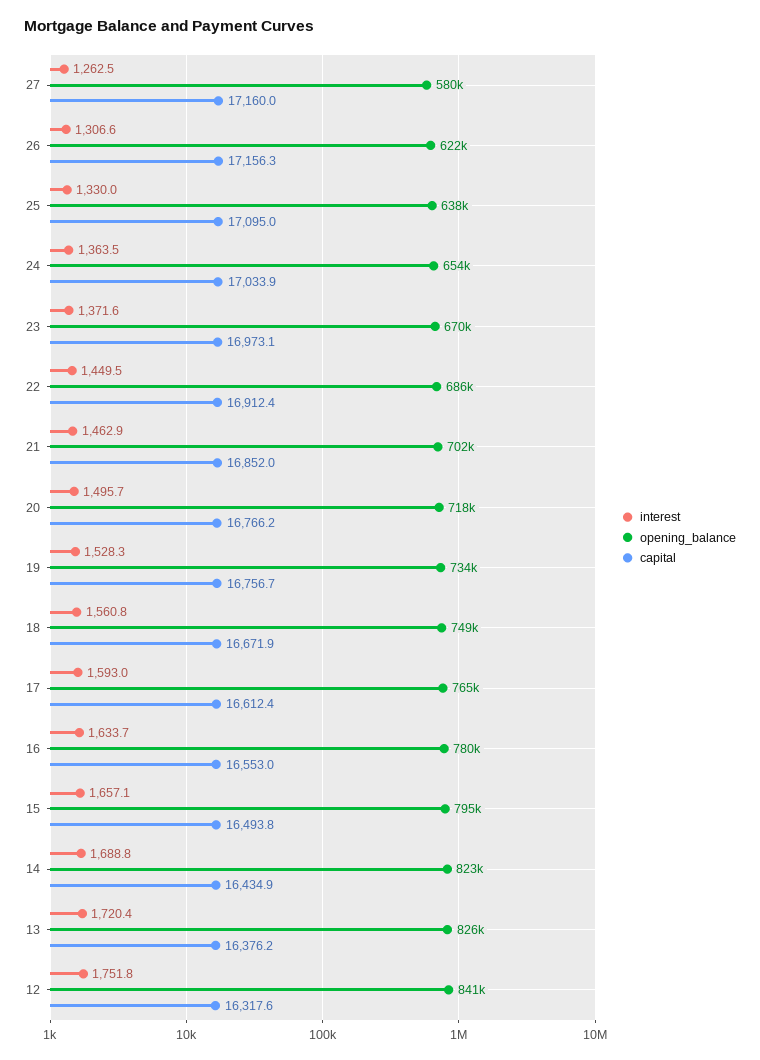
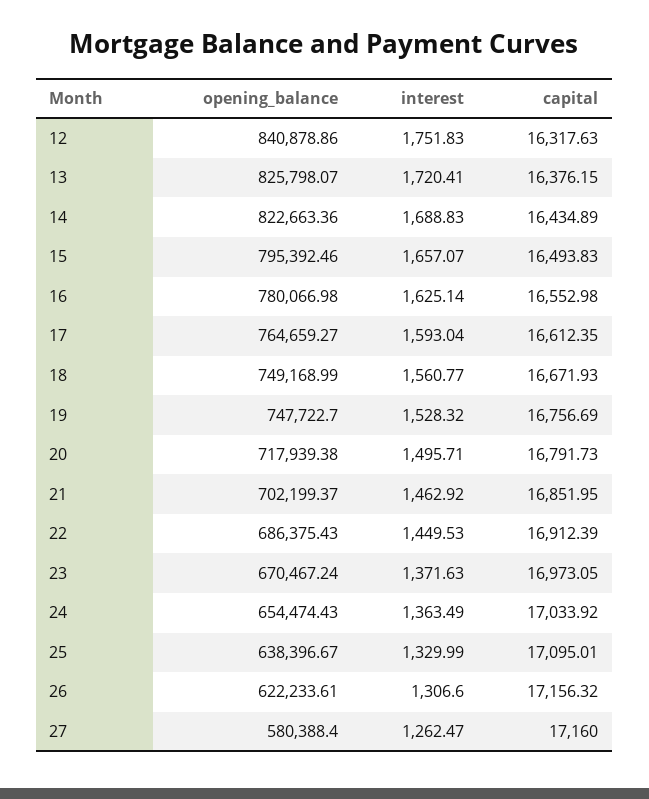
capital, 20: 16766.2 -> 16791.73
opening_balance, 19: 734000 -> 747722.7
interest, 16: 1633.7 -> 1625.14

